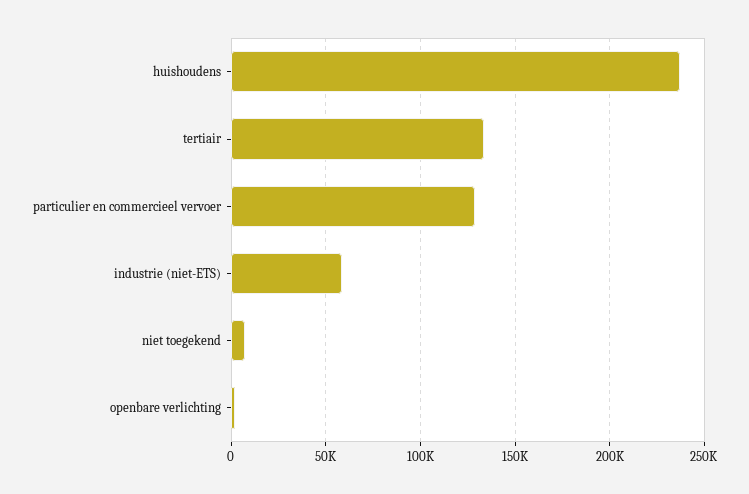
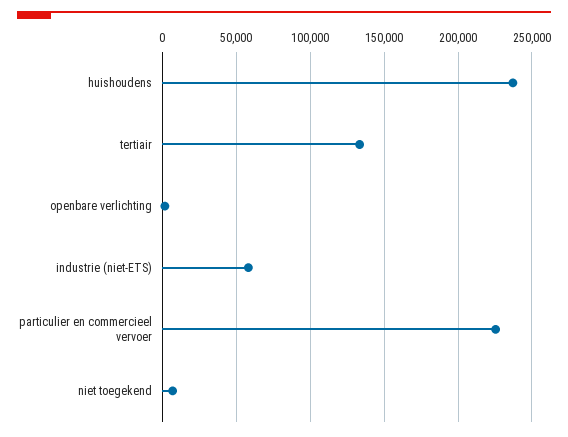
particulier en commercieel vervoer: 130000 -> 225000

